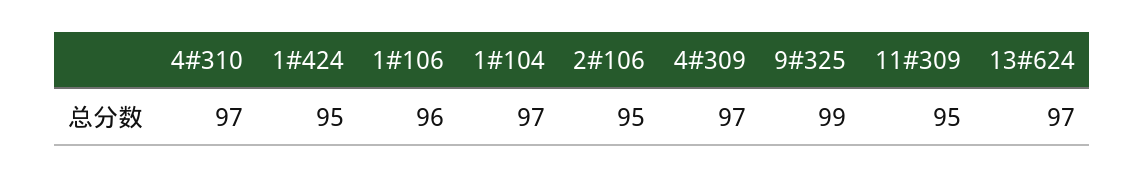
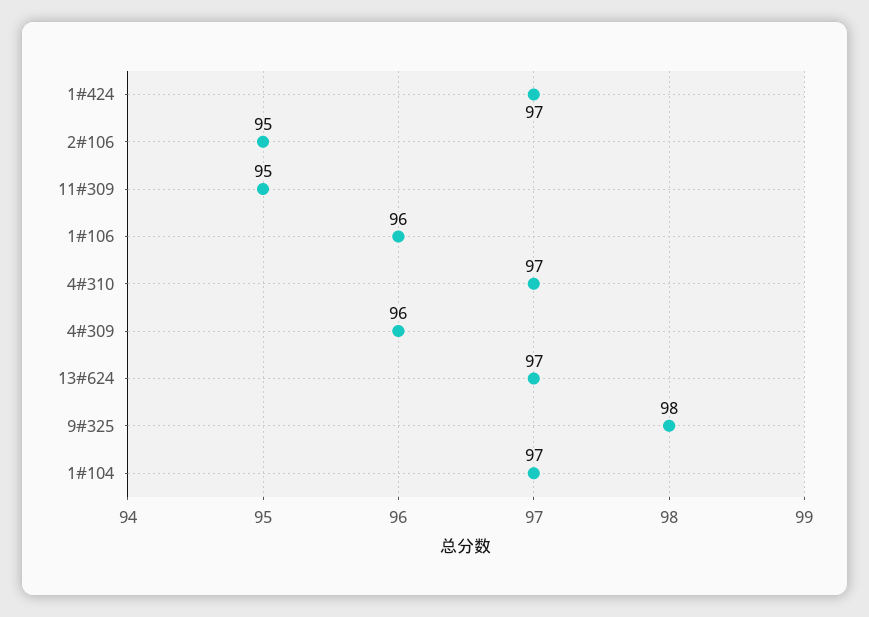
1#424: 95 -> 97
4#309: 97 -> 96
9#325: 99 -> 98

